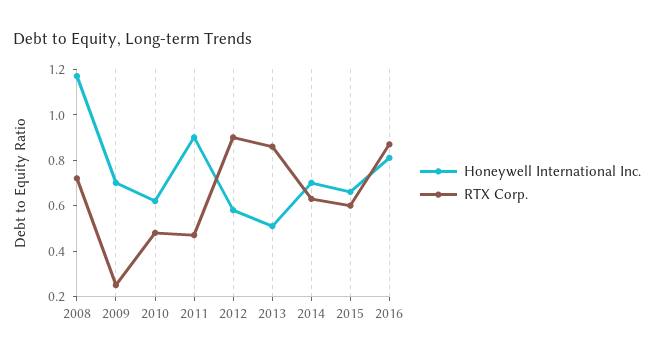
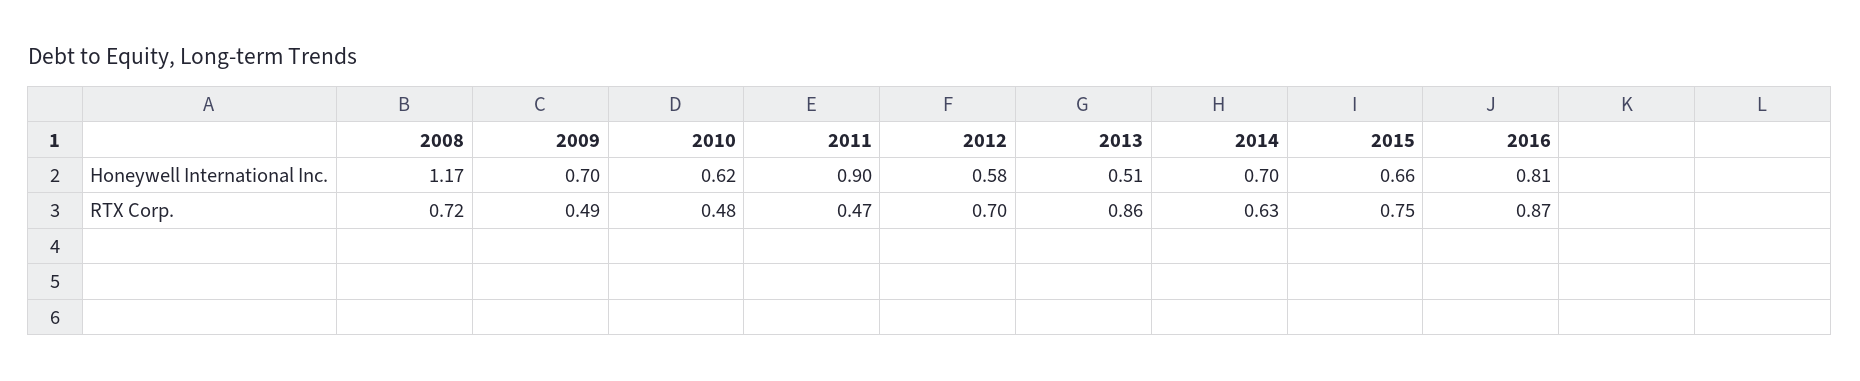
RTX Corp., 2009: 0.25 -> 0.49
RTX Corp., 2012: 0.9 -> 0.7
RTX Corp., 2015: 0.6 -> 0.75

